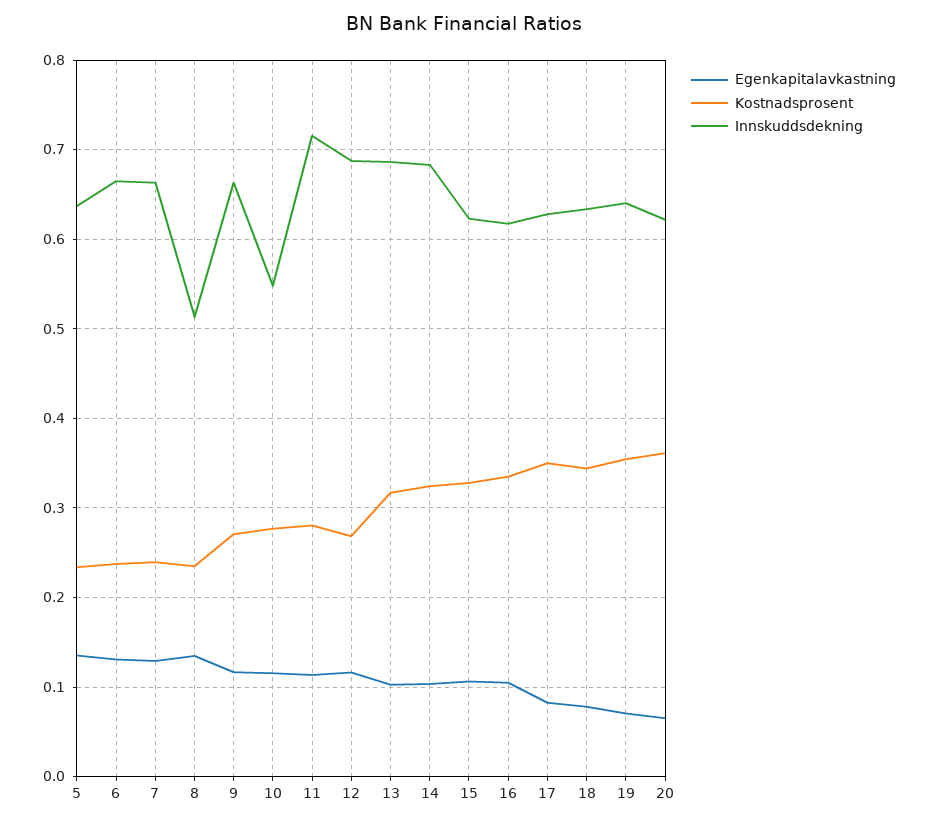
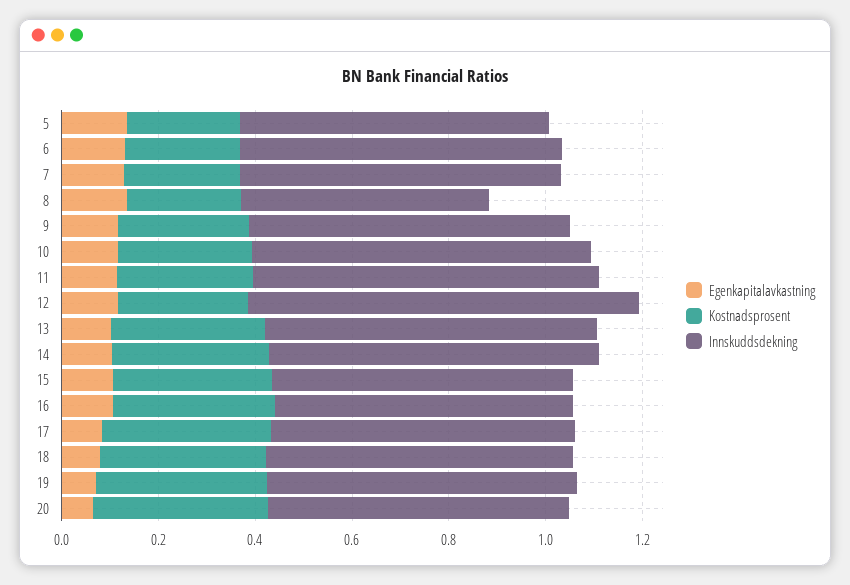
Innskuddsdekning, 10: 0.55 -> 0.7
Innskuddsdekning, 12: 0.69 -> 0.8

